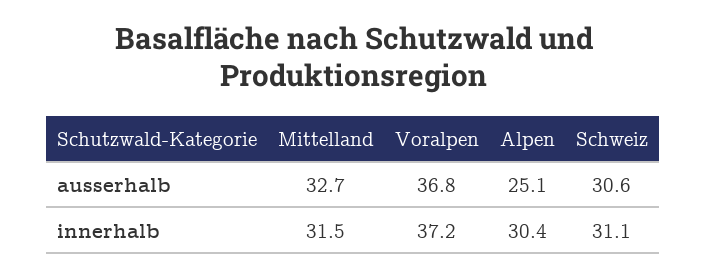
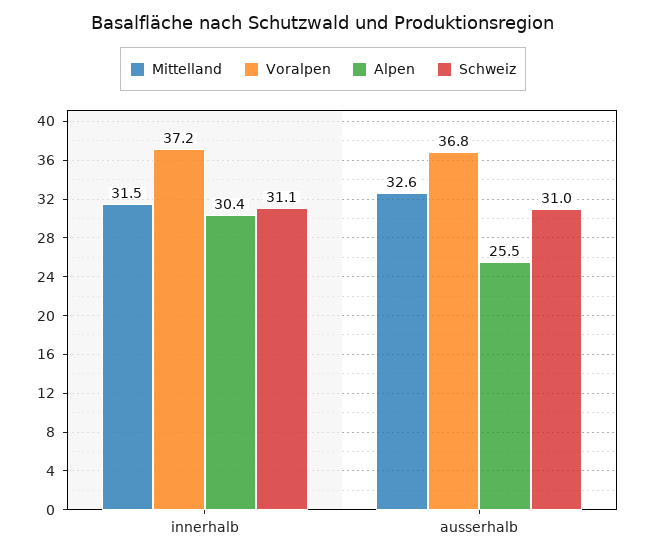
Mittelland, ausserhalb: 32.7 -> 32.6
Alpen, ausserhalb: 25.1 -> 25.5
Schweiz, ausserhalb: 30.6 -> 31

